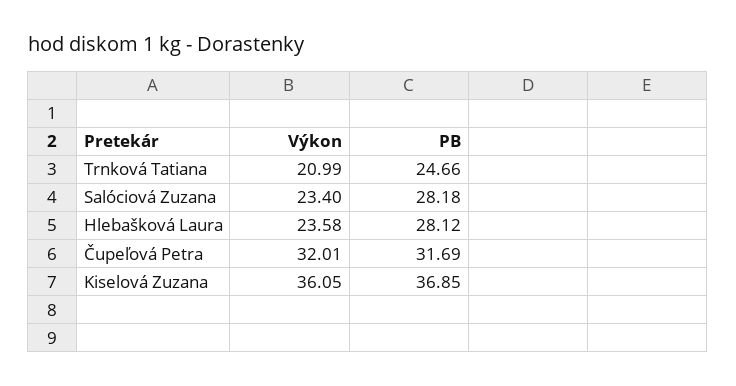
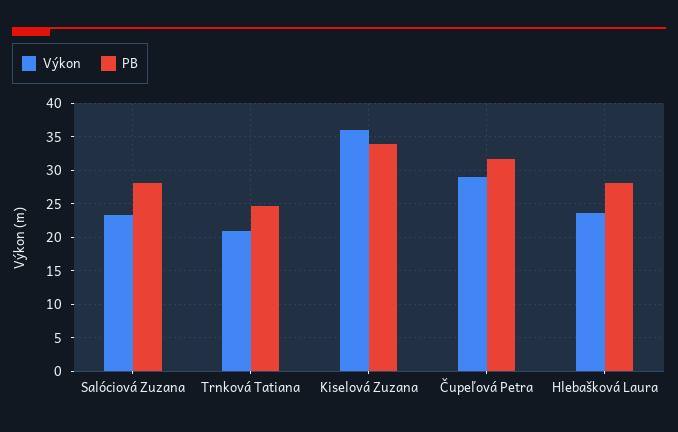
Výkon, Čupeľová Petra: 32.01 -> 29
PB, Kiselová Zuzana: 36.85 -> 34

